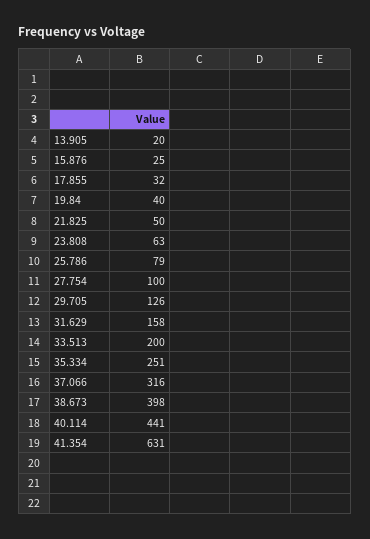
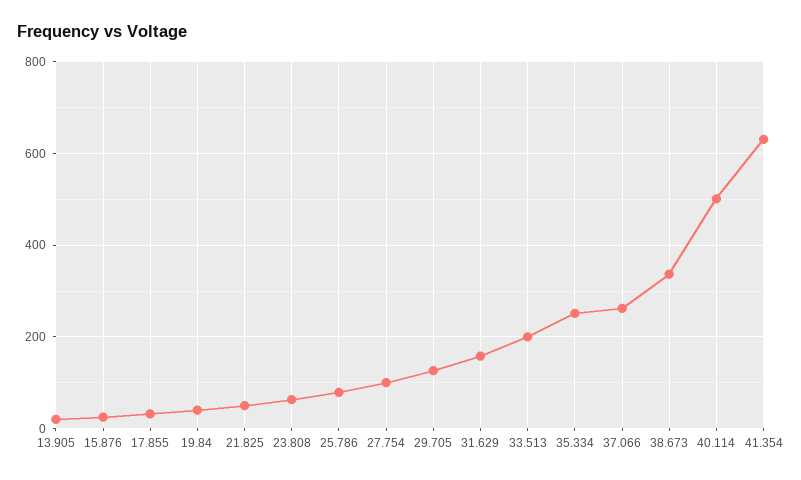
37.066: 316 -> 260
38.673: 398 -> 340
40.114: 441 -> 500

